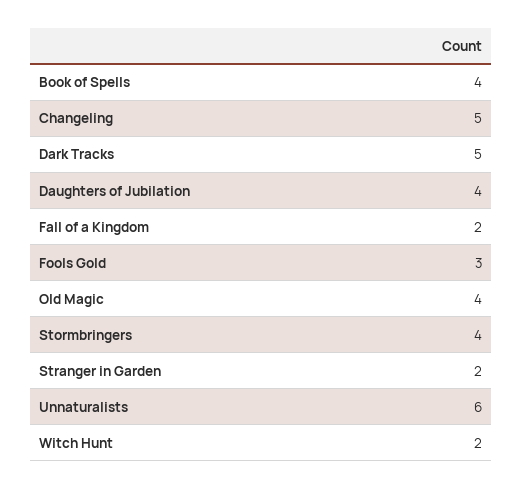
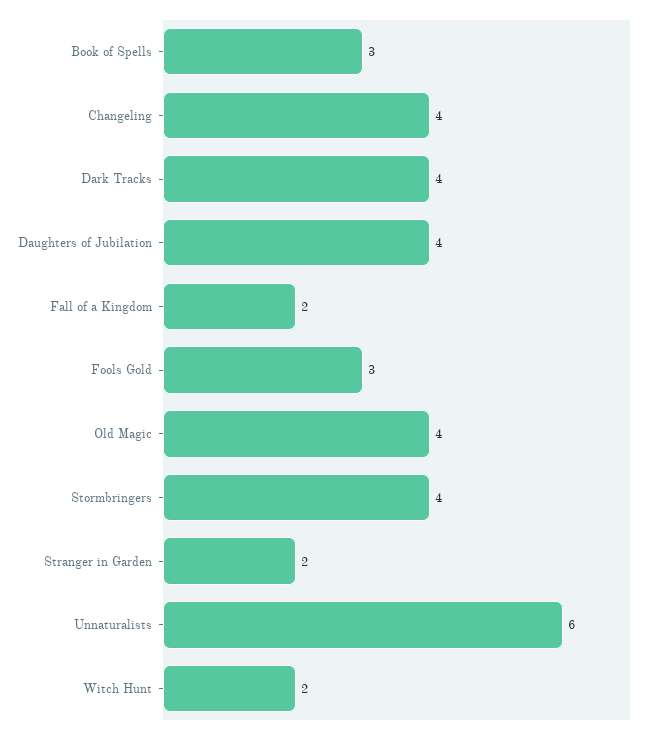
Book of Spells: 4 -> 3
Changeling: 5 -> 4
Dark Tracks: 5 -> 4

